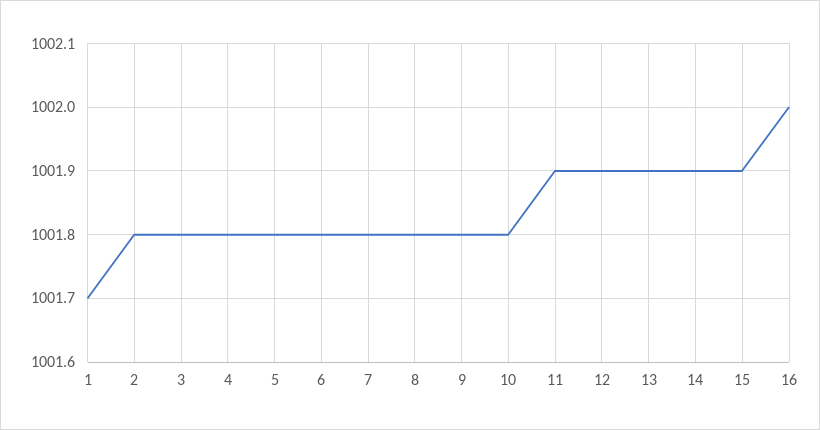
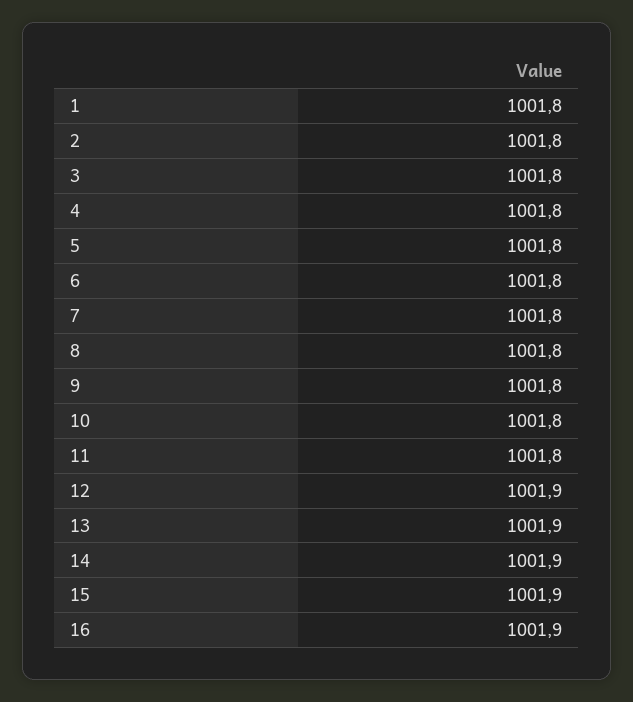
1: 1001.7 -> 1001.8
11: 1001.9 -> 1001.8
16: 1002 -> 1001.9

